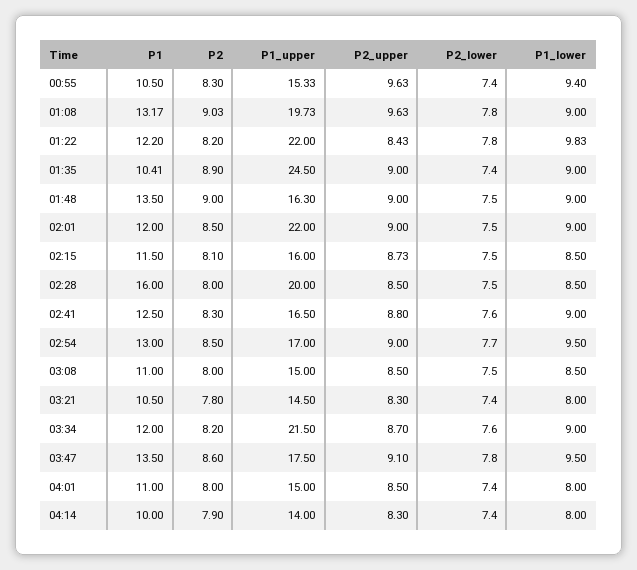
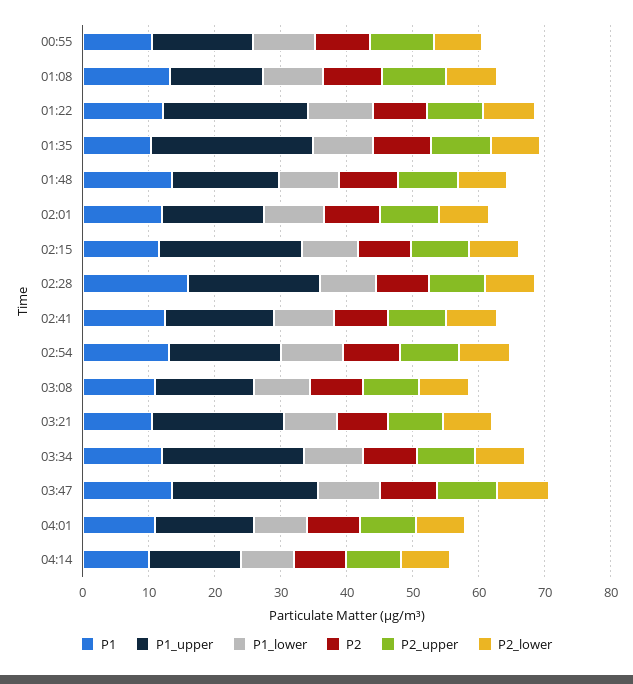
P1_upper, 01:08: 19.73 -> 14
P1_upper, 02:01: 22 -> 16
P1_upper, 02:15: 16 -> 22
P1_upper, 03:21: 14.5 -> 20
P1_upper, 03:47: 17.5 -> 22

